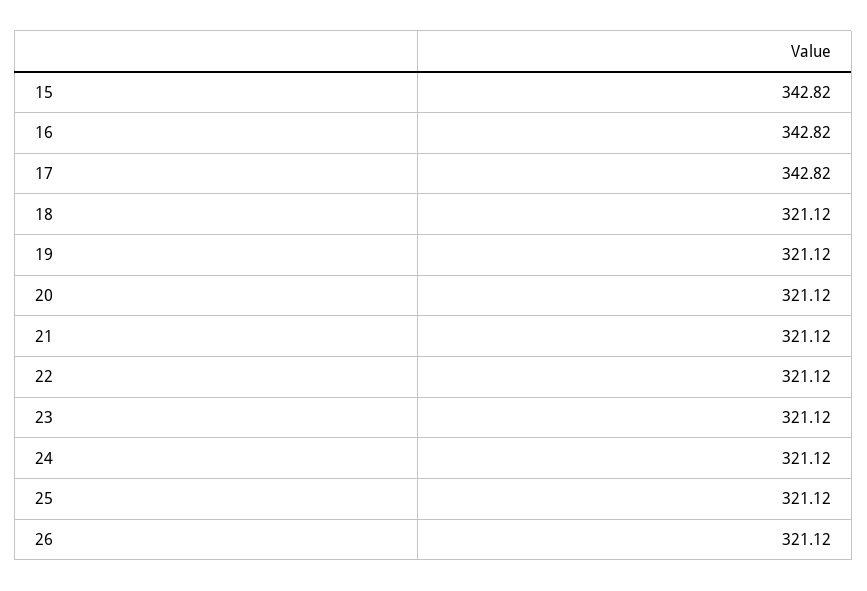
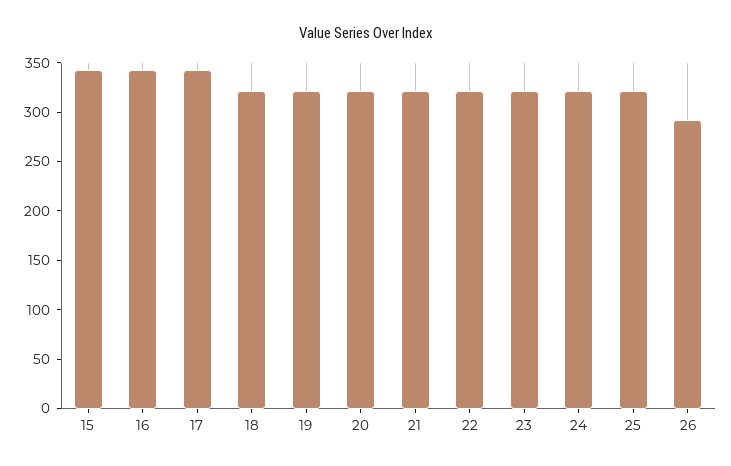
26: 321.12 -> 290

